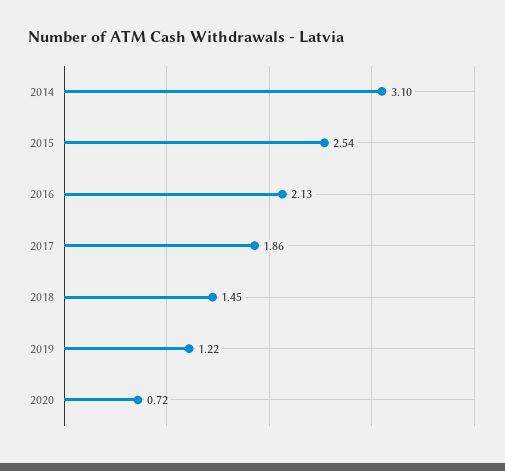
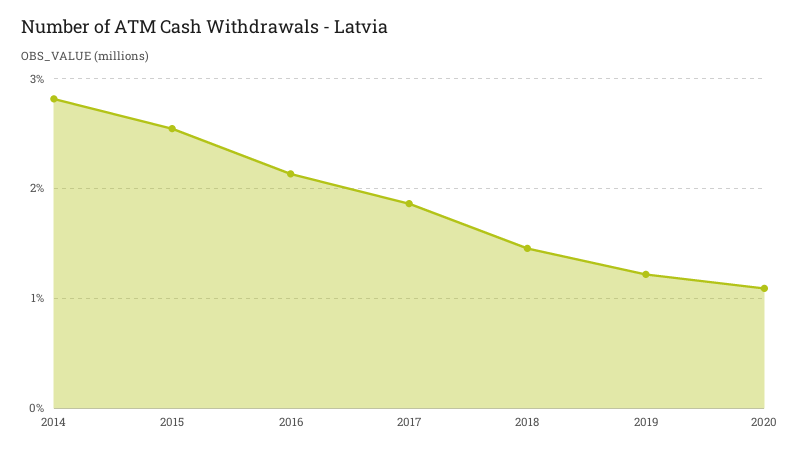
2014: 3.1 -> 2.8
2020: 0.72 -> 1.1

